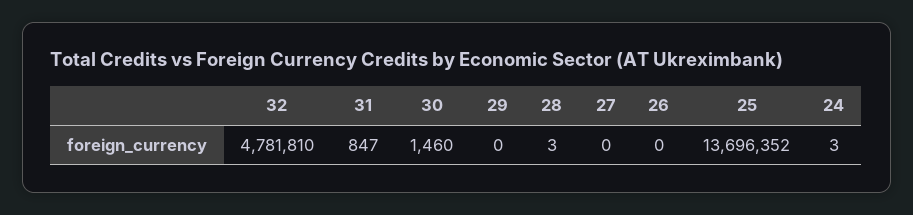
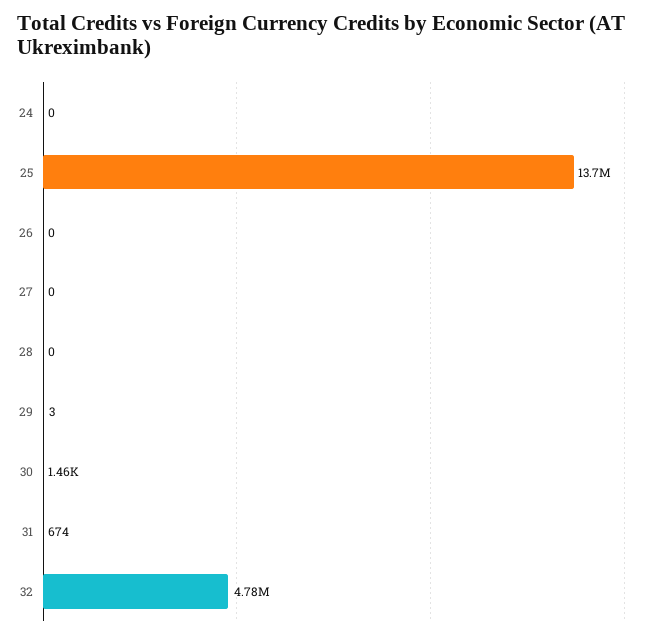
31: 847 -> 674
29: 0 -> 3
28: 3 -> 0
24: 3 -> 0

